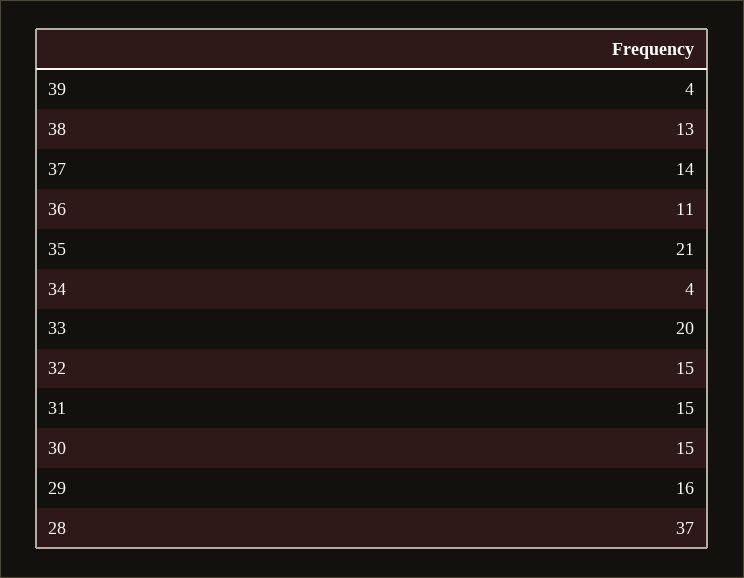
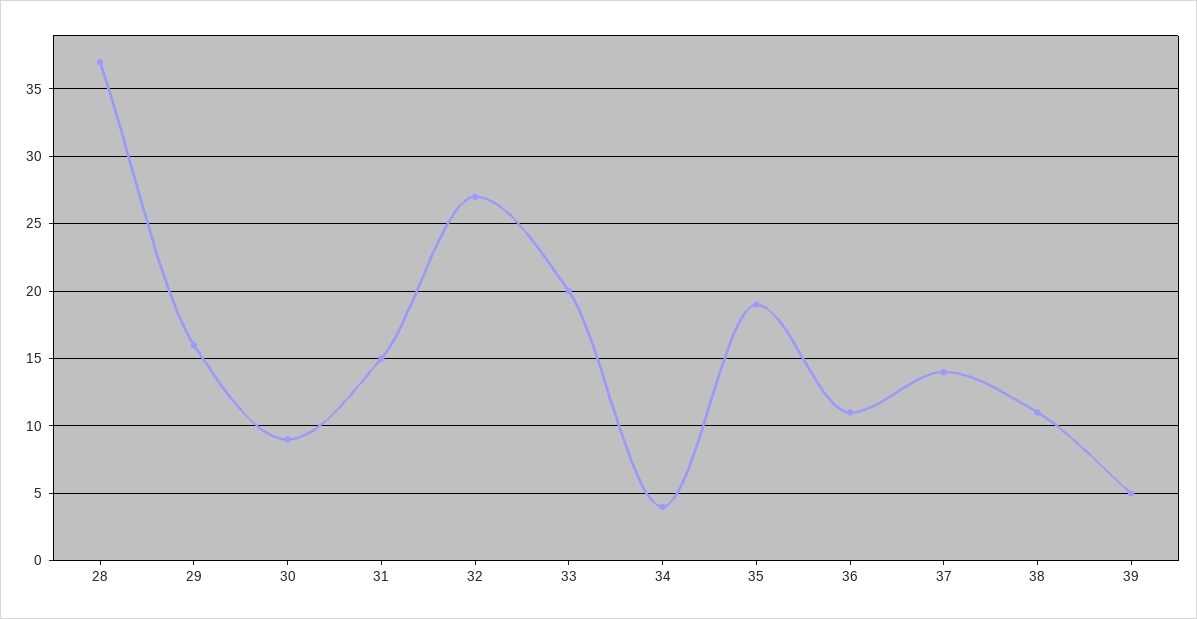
39: 4 -> 5
38: 13 -> 11
35: 21 -> 19
32: 15 -> 27
30: 15 -> 9

